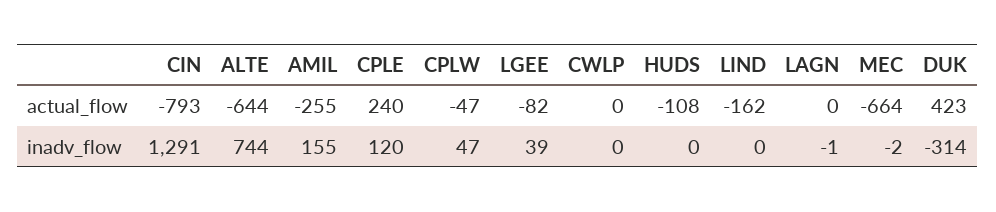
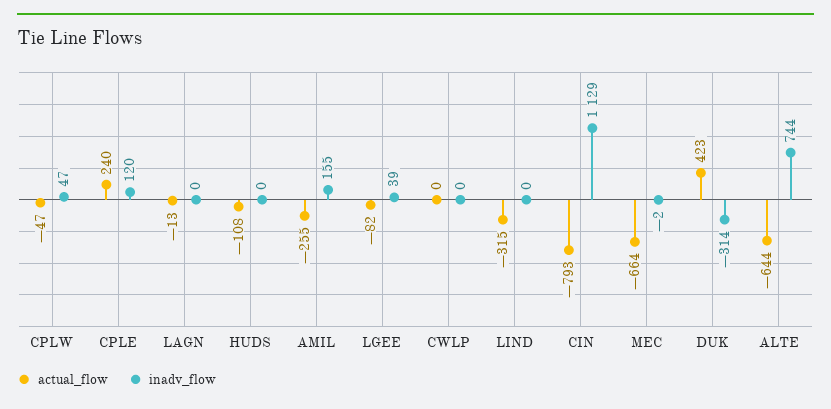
actual_flow, LIND: -162 -> -315
actual_flow, LAGN: 0 -> -13
inadv_flow, CIN: 1291 -> 1129
inadv_flow, LAGN: -1 -> 0

